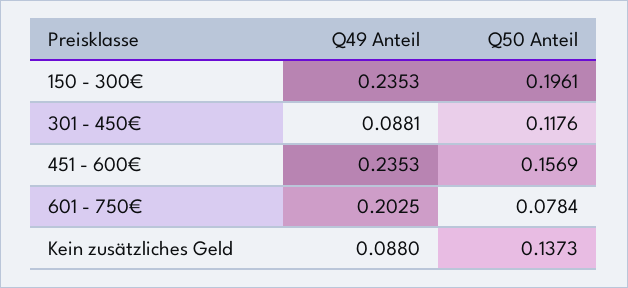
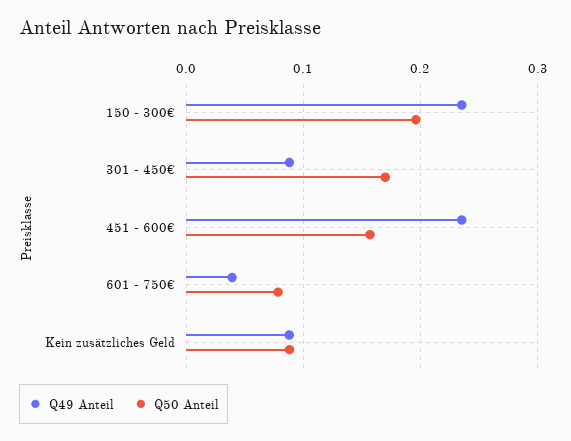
Q50 Anteil, 301 - 450€: 0.1176 -> 0.17
Q49 Anteil, 601 - 750€: 0.2025 -> 0.04
Q50 Anteil, Kein zusätzliches Geld: 0.1373 -> 0.09

